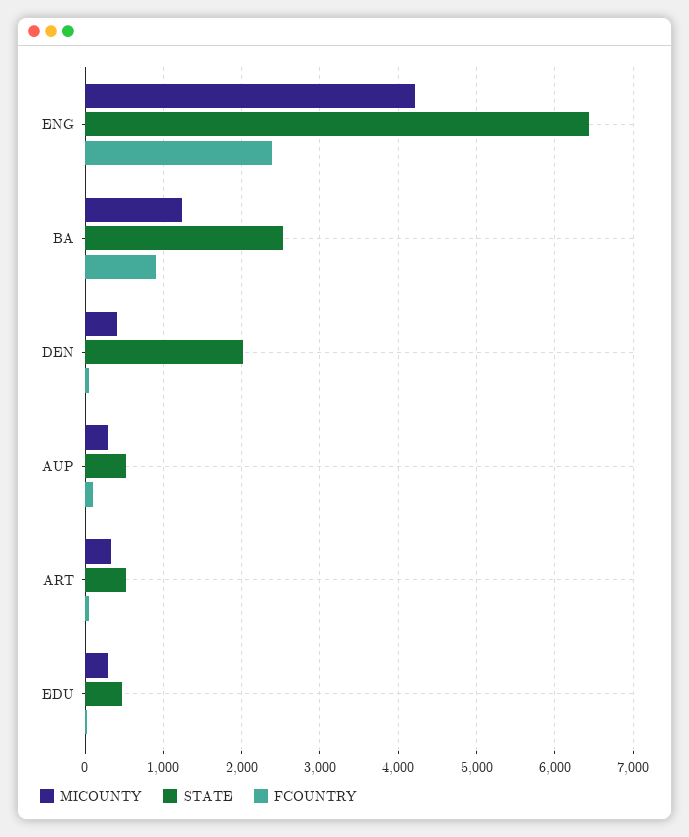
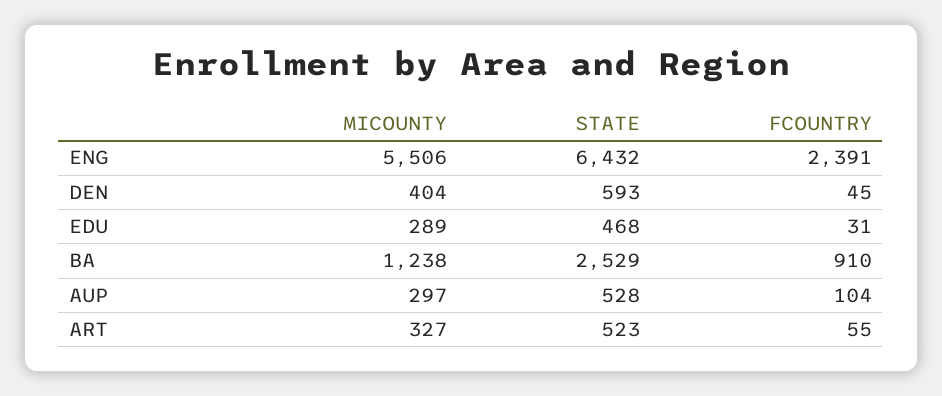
MICOUNTY, ENG: 4200 -> 5506
STATE, DEN: 2000 -> 593

